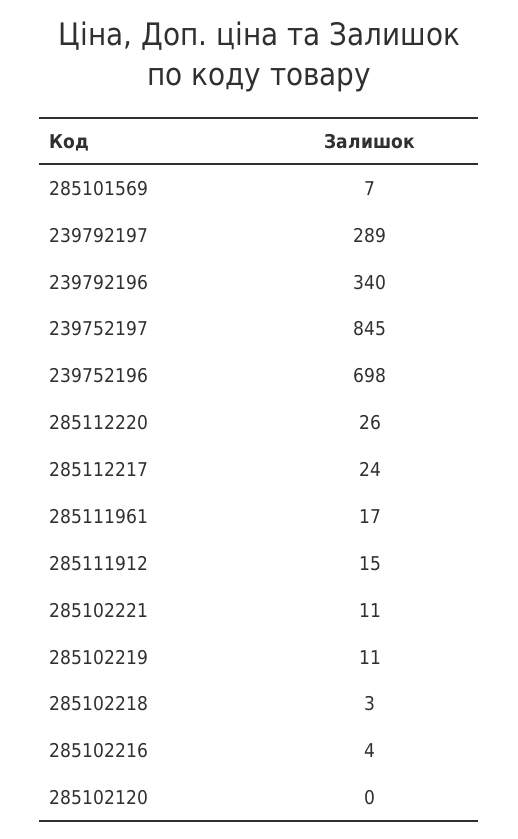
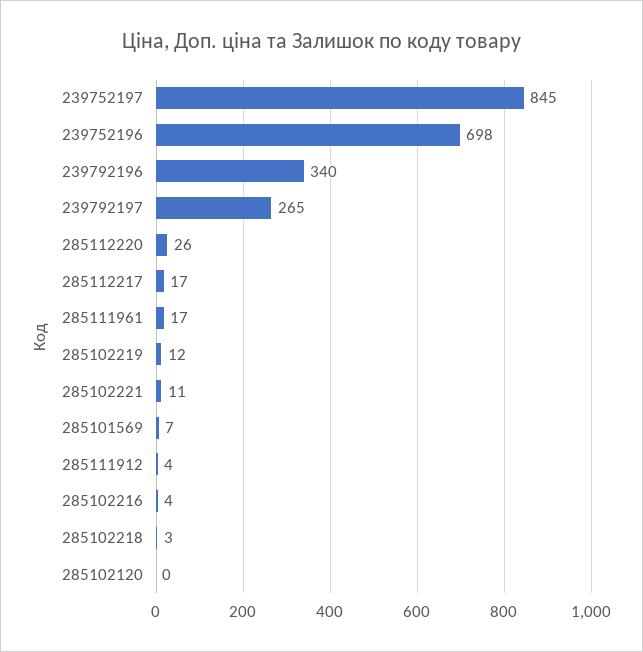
239792197: 289 -> 265
285112217: 24 -> 17
285111912: 15 -> 4
285102219: 11 -> 12

